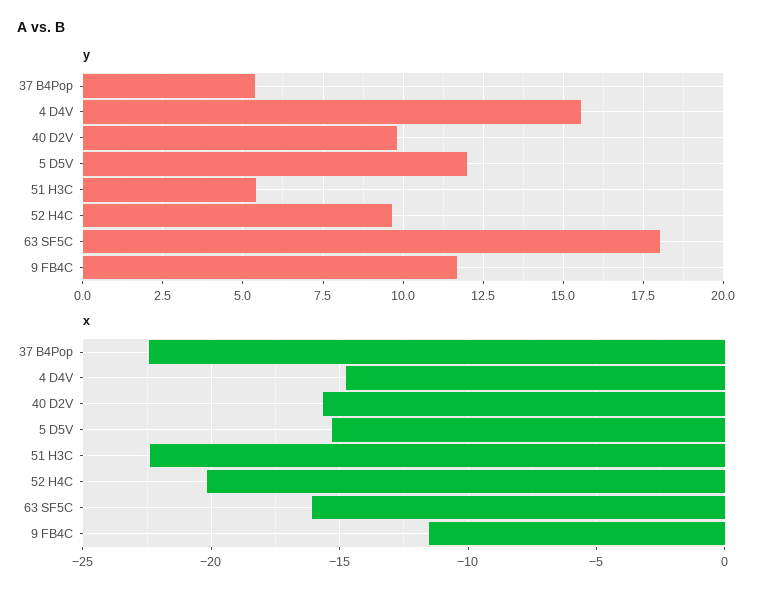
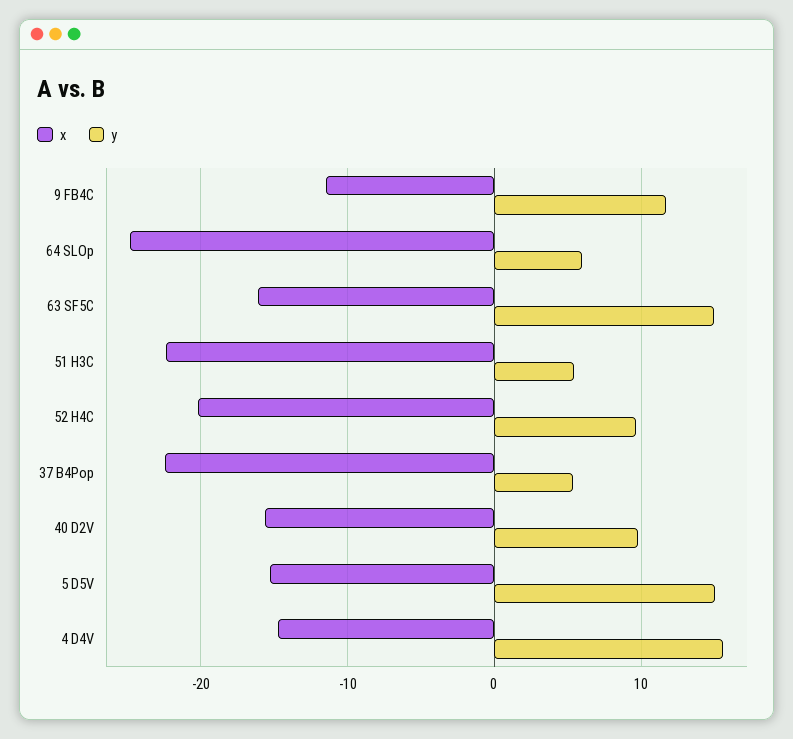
y, 5 D5V: 12 -> 15
y, 63 SF5C: 18 -> 15
x, 64 SLOp: none -> -25
y, 64 SLOp: none -> 6

